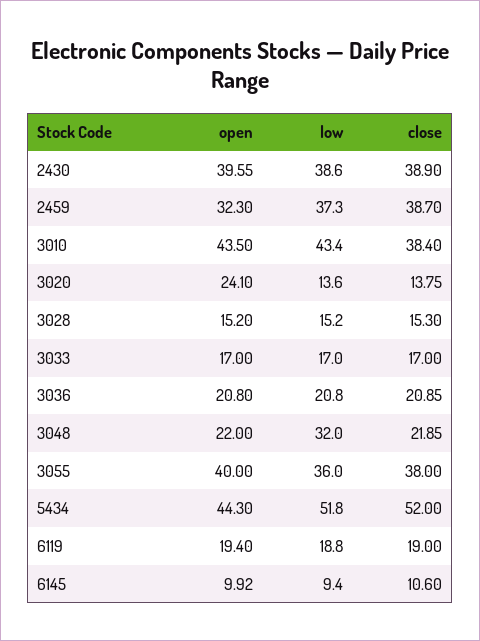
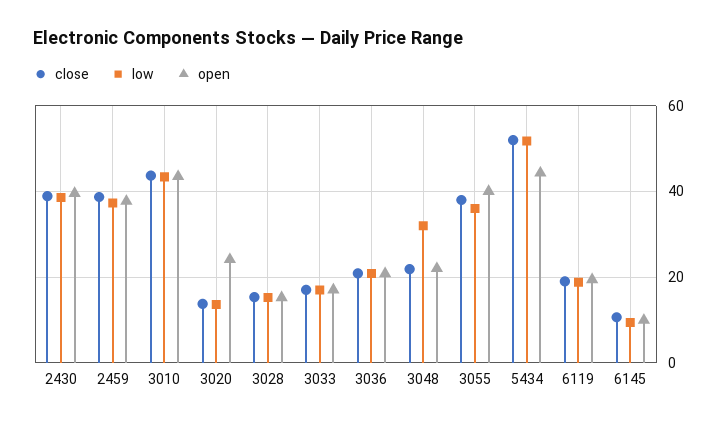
open, 2459: 32.3 -> 38
close, 3010: 38.4 -> 44

